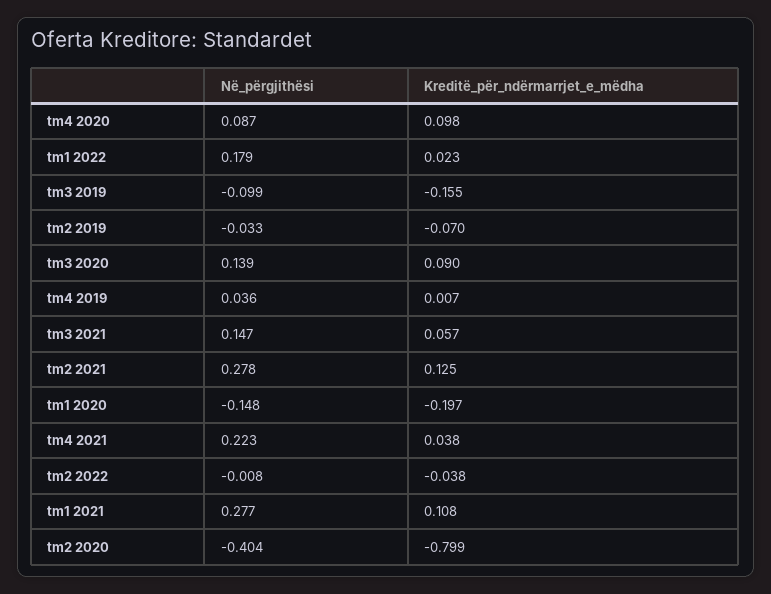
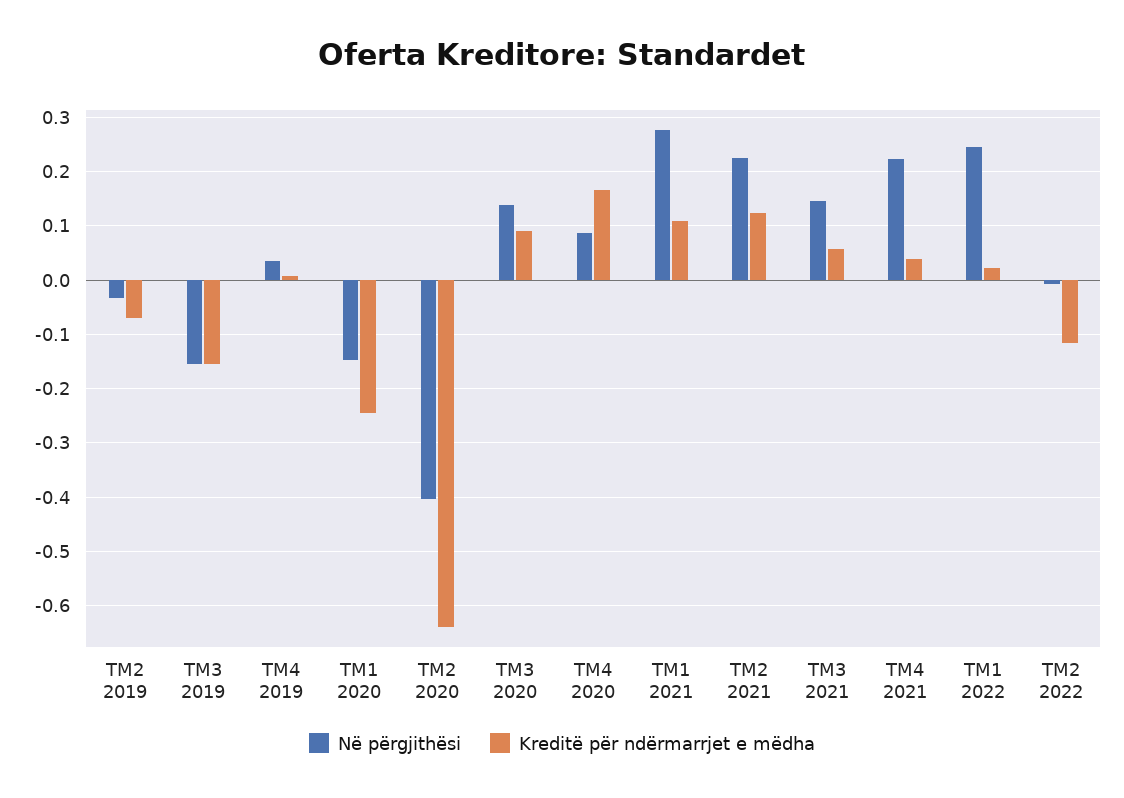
Kreditë_për_ndërmarrjet_e_mëdha, tm4 2020: 0.098 -> 0.16
Në_përgjithësi, tm1 2022: 0.179 -> 0.24
Në_përgjithësi, tm3 2019: -0.099 -> -0.16
Në_përgjithësi, tm2 2021: 0.278 -> 0.22
Kreditë_për_ndërmarrjet_e_mëdha, tm1 2020: -0.197 -> -0.24
Kreditë_për_ndërmarrjet_e_mëdha, tm2 2022: -0.038 -> -0.12
Kreditë_për_ndërmarrjet_e_mëdha, tm2 2020: -0.799 -> -0.64

